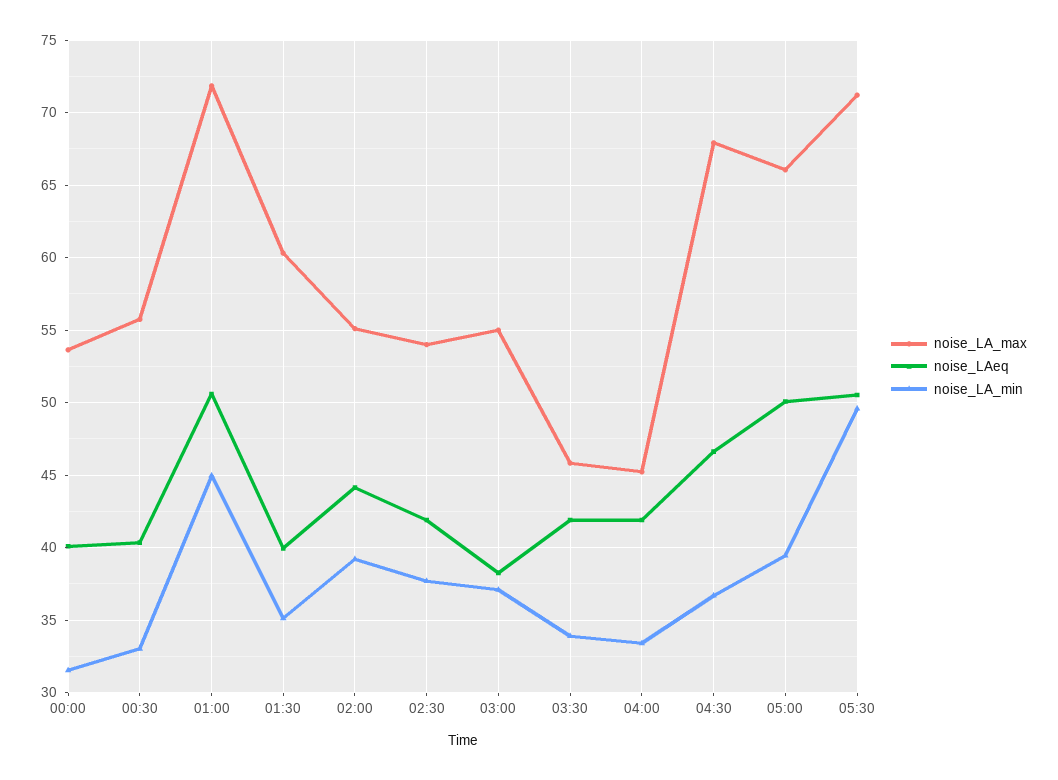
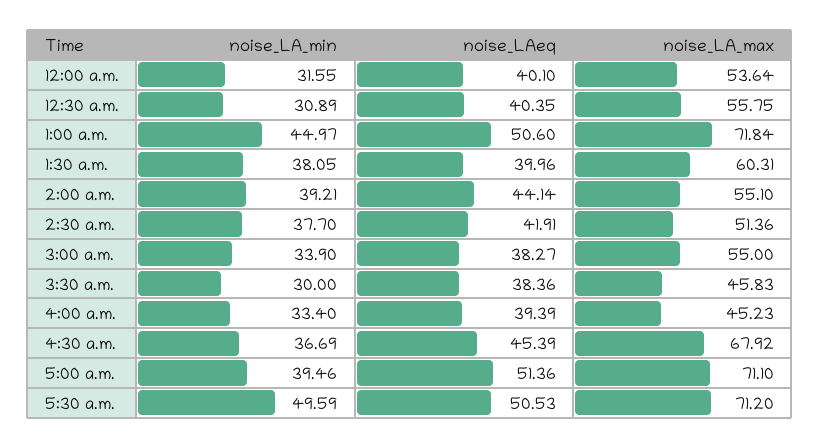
noise_LA_min, 00:30: 33 -> 30.89
noise_LA_min, 01:30: 35 -> 38.05
noise_LA_max, 02:30: 54 -> 51.36
noise_LA_min, 03:00: 37 -> 33.9
noise_LAeq, 03:30: 42 -> 38.36
noise_LA_min, 03:30: 34 -> 30
noise_LAeq, 04:00: 42 -> 39.39
noise_LAeq, 04:30: 46.5 -> 45.39
noise_LA_max, 05:00: 66 -> 71.1
noise_LAeq, 05:00: 50 -> 51.36

